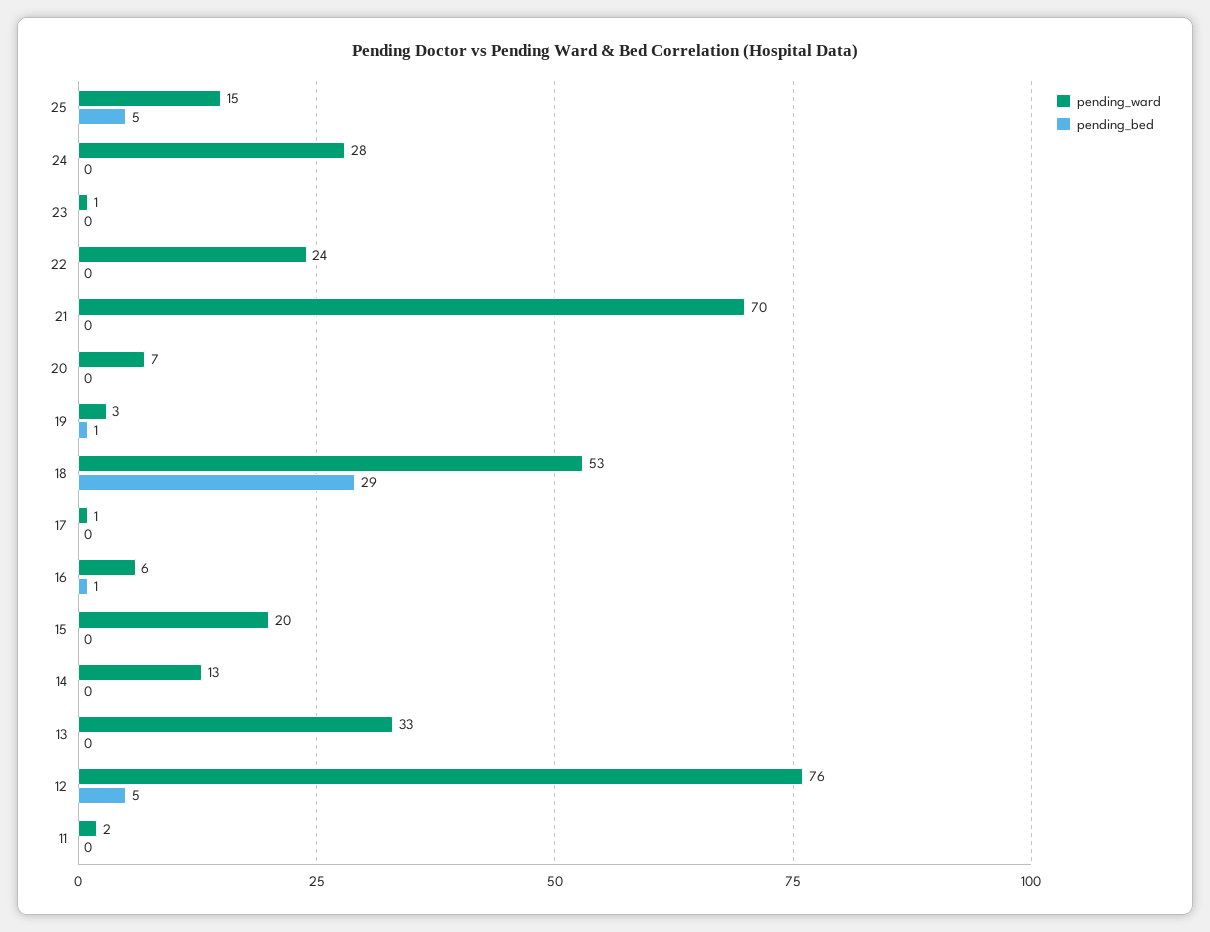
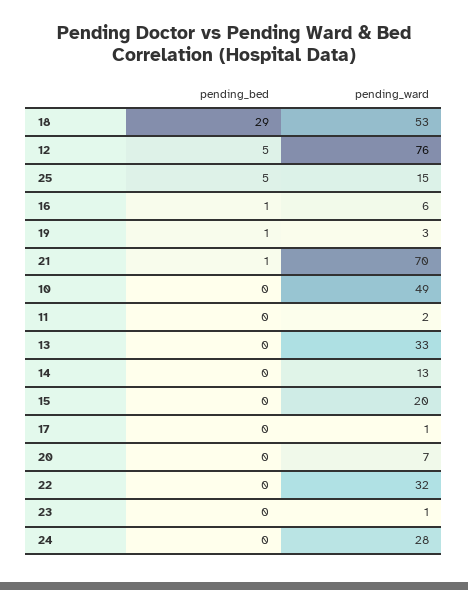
pending_ward, 22: 24 -> 32
pending_bed, 21: 0 -> 1
pending_bed, 10: none -> 0
pending_ward, 10: none -> 49

